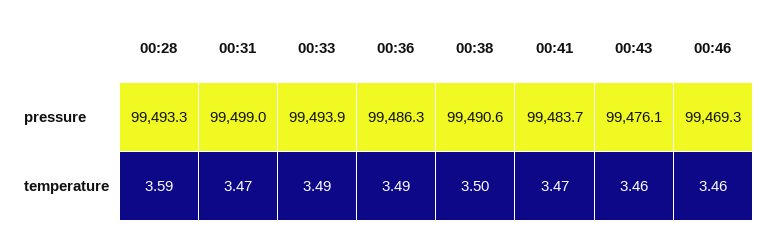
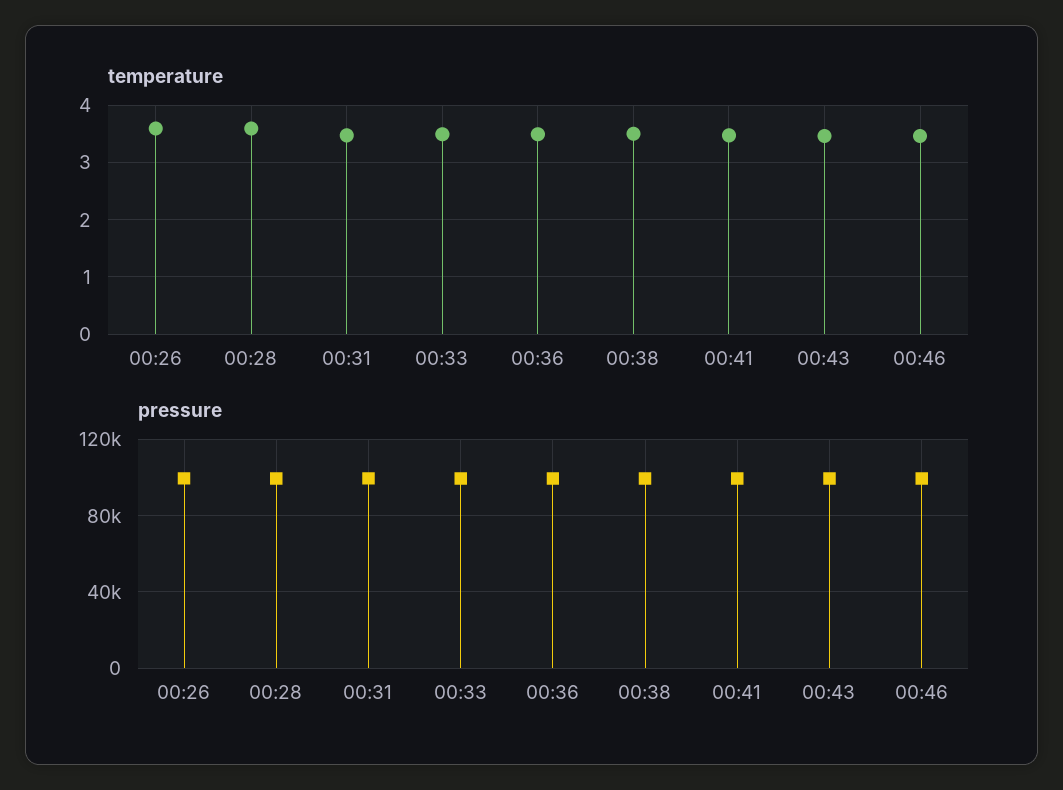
temperature, 00:26: none -> 3.6
pressure, 00:26: none -> 100000

